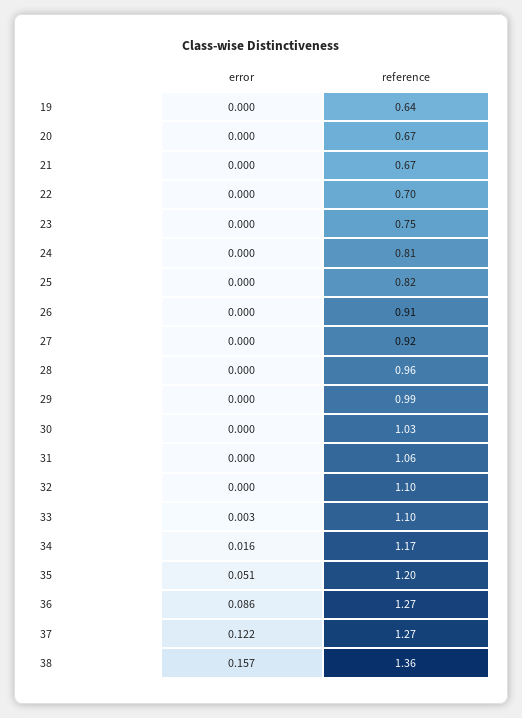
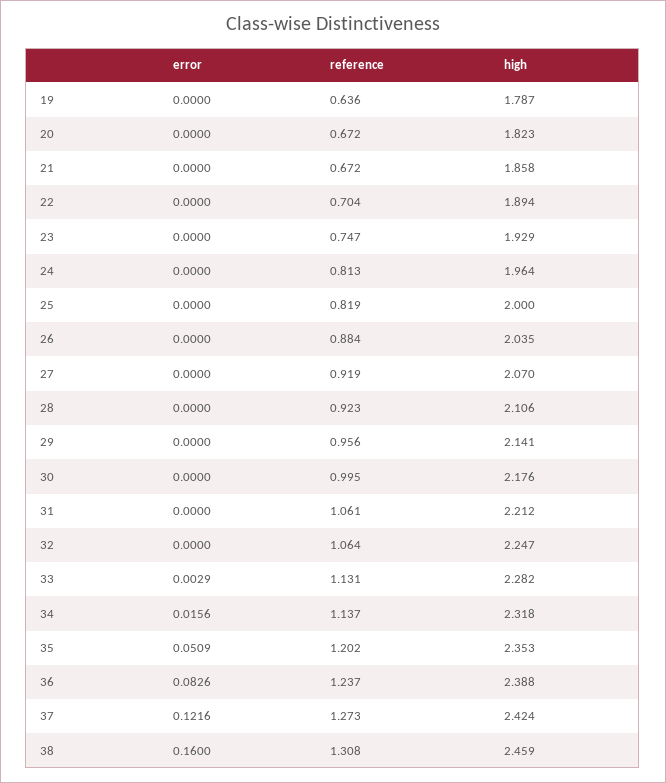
reference, 26: 0.91 -> 0.884
reference, 28: 0.96 -> 0.923
reference, 29: 0.99 -> 0.956
reference, 30: 1.03 -> 0.995
reference, 32: 1.1 -> 1.064
reference, 33: 1.1 -> 1.131
reference, 34: 1.17 -> 1.137
error, 36: 0.086 -> 0.0826
reference, 36: 1.27 -> 1.237
error, 38: 0.157 -> 0.16
reference, 38: 1.36 -> 1.308
high, 19: none -> 1.787
high, 20: none -> 1.823
high, 21: none -> 1.858
high, 22: none -> 1.894
high, 23: none -> 1.929
high, 24: none -> 1.964
high, 25: none -> 2
high, 26: none -> 2.035
high, 27: none -> 2.07
high, 28: none -> 2.106
high, 29: none -> 2.141
high, 30: none -> 2.176
high, 31: none -> 2.212
high, 32: none -> 2.247
high, 33: none -> 2.282
high, 34: none -> 2.318
high, 35: none -> 2.353
high, 36: none -> 2.388
high, 37: none -> 2.424
high, 38: none -> 2.459

